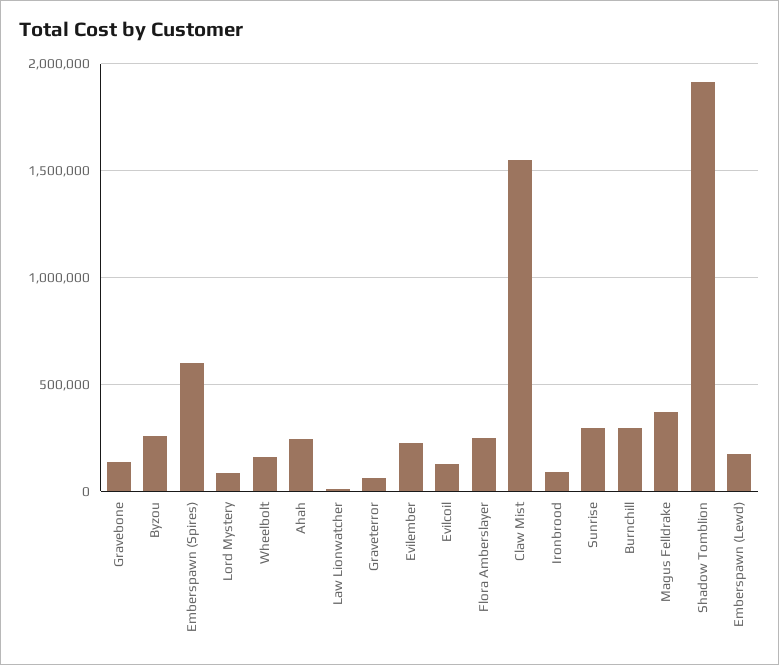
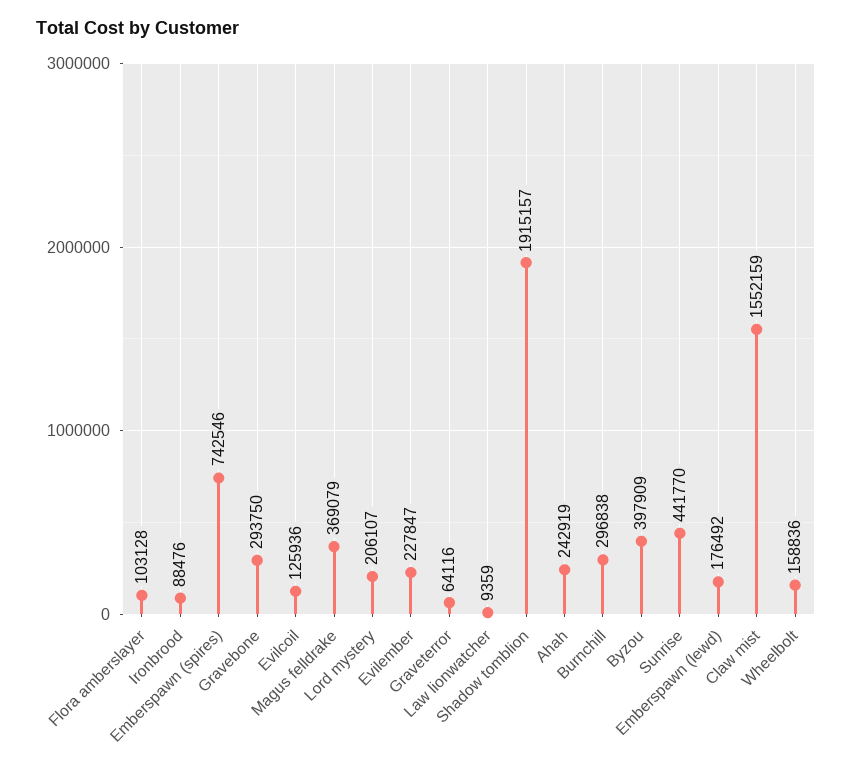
Gravebone: 150000 -> 293750
Byzou: 250000 -> 397909
Emberspawn (Spires): 600000 -> 742546
Lord Mystery: 100000 -> 206107
Flora Amberslayer: 250000 -> 103128
Sunrise: 300000 -> 441770

